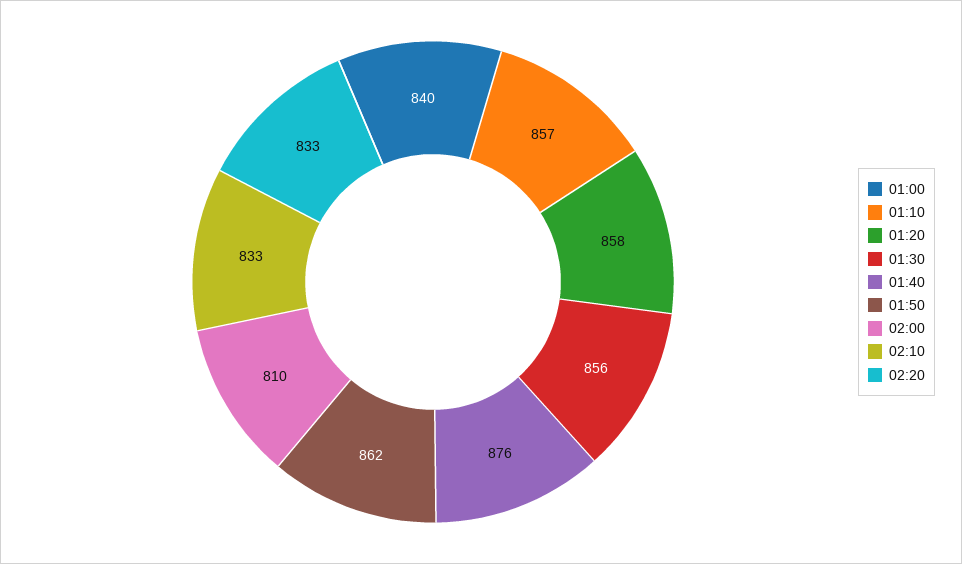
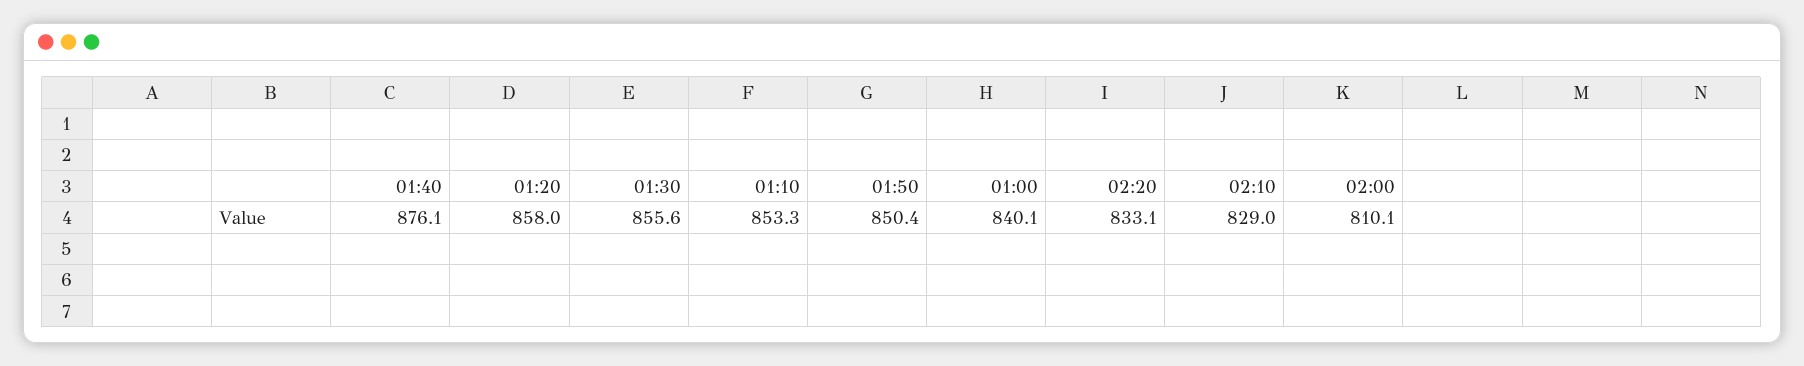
01:10: 857 -> 853.3
01:50: 862 -> 850.4
02:10: 833 -> 829

